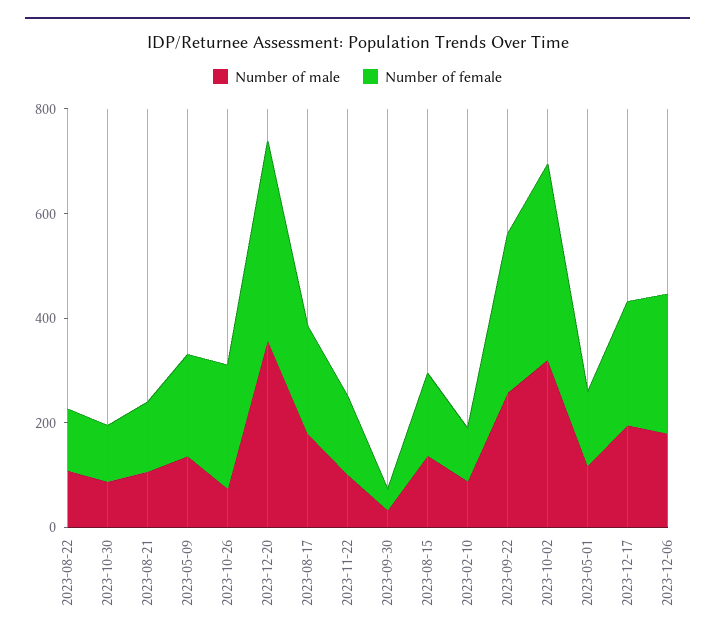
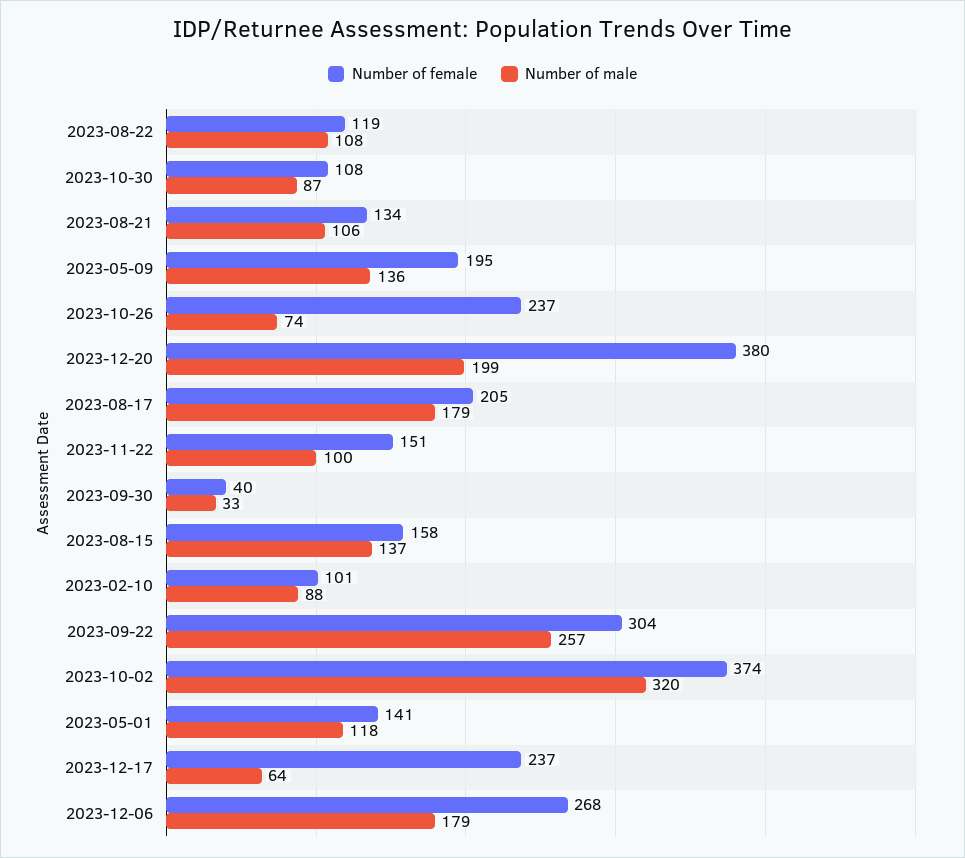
Number of male, 2023-12-20: 350 -> 199
Number of male, 2023-12-17: 200 -> 64

